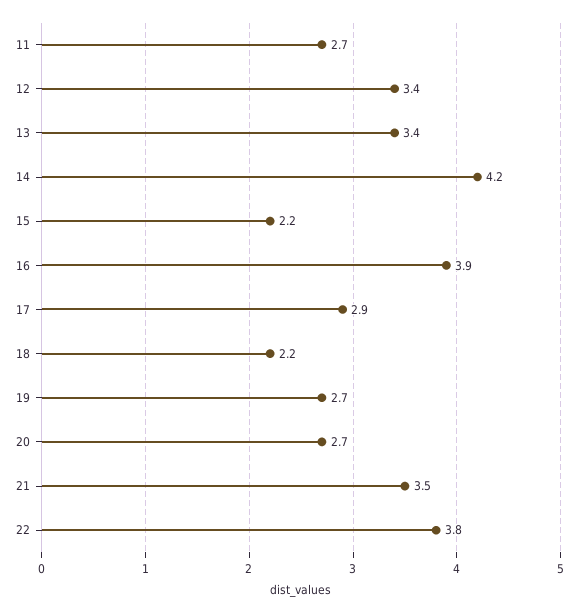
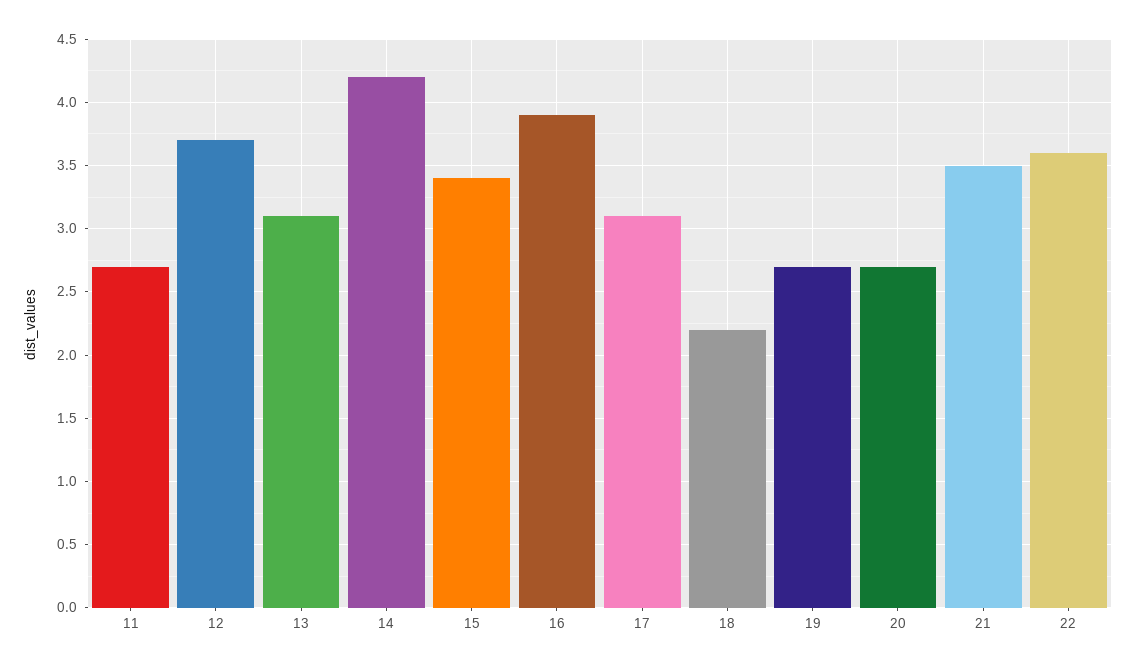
12: 3.4 -> 3.7
13: 3.4 -> 3.1
15: 2.2 -> 3.4
17: 2.9 -> 3.1
22: 3.8 -> 3.6

